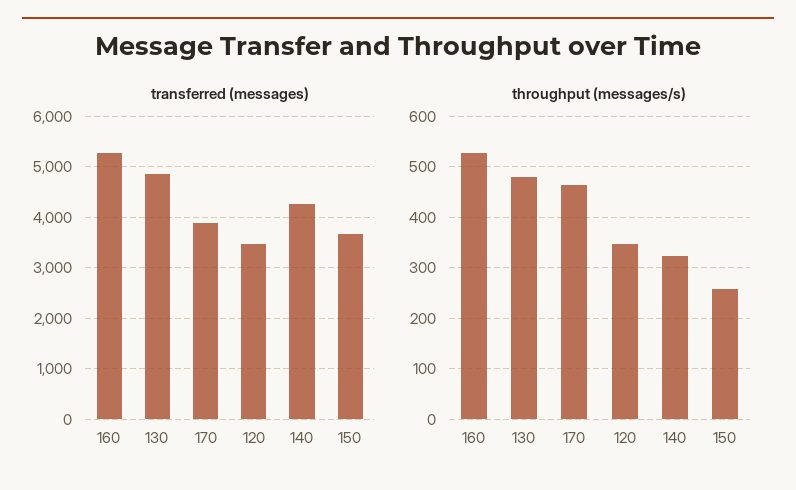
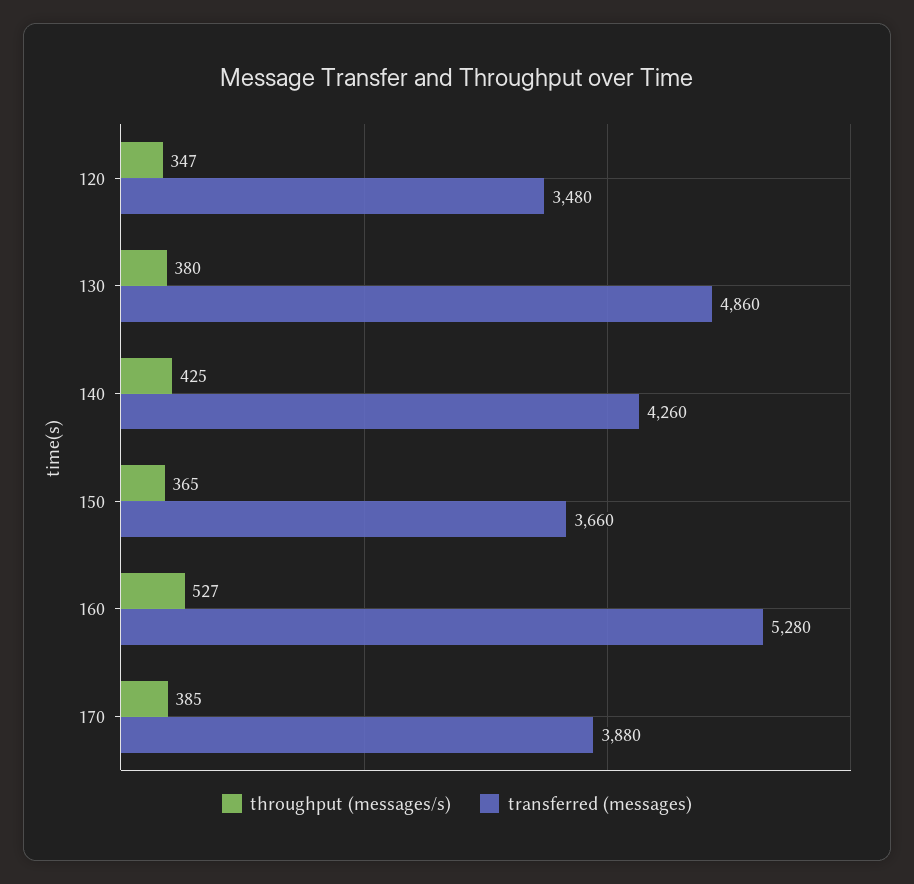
throughput (messages/s), 130: 480 -> 380
throughput (messages/s), 170: 460 -> 385
throughput (messages/s), 140: 320 -> 425
throughput (messages/s), 150: 260 -> 365

